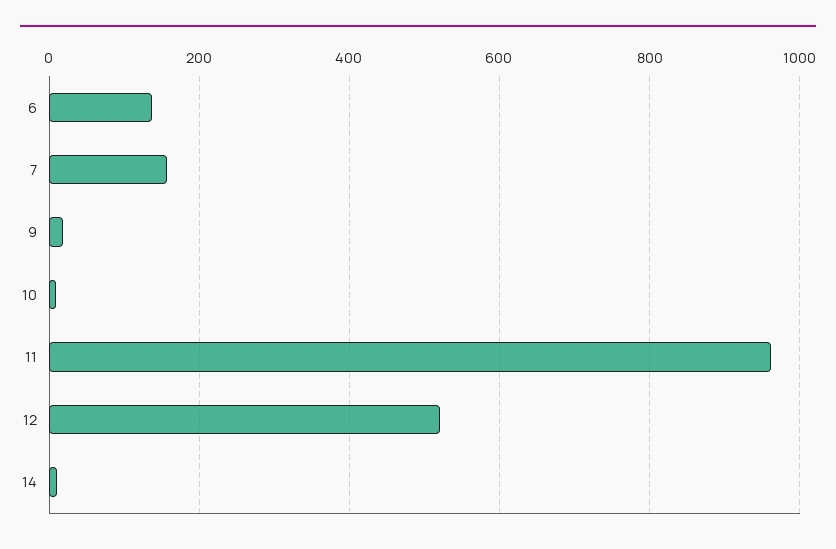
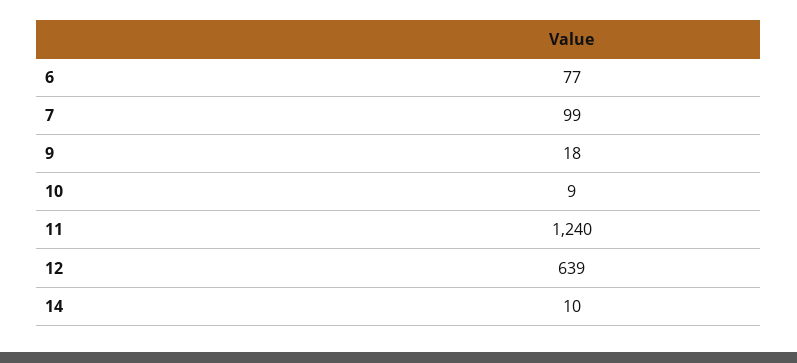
6: 140 -> 77
7: 160 -> 99
11: 960 -> 1240
12: 520 -> 639

